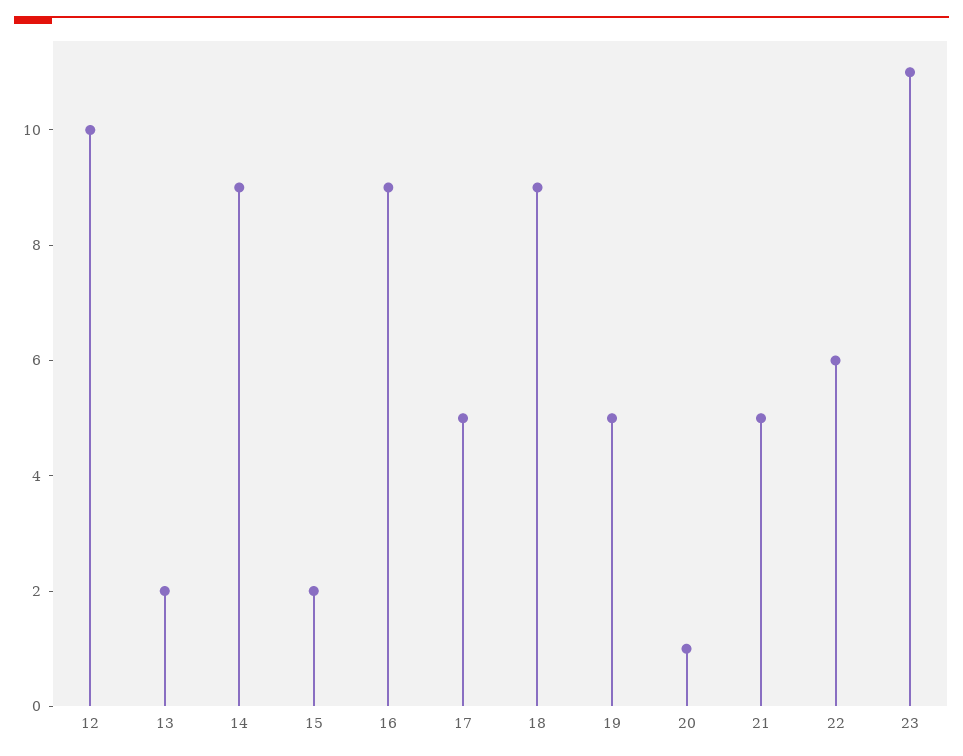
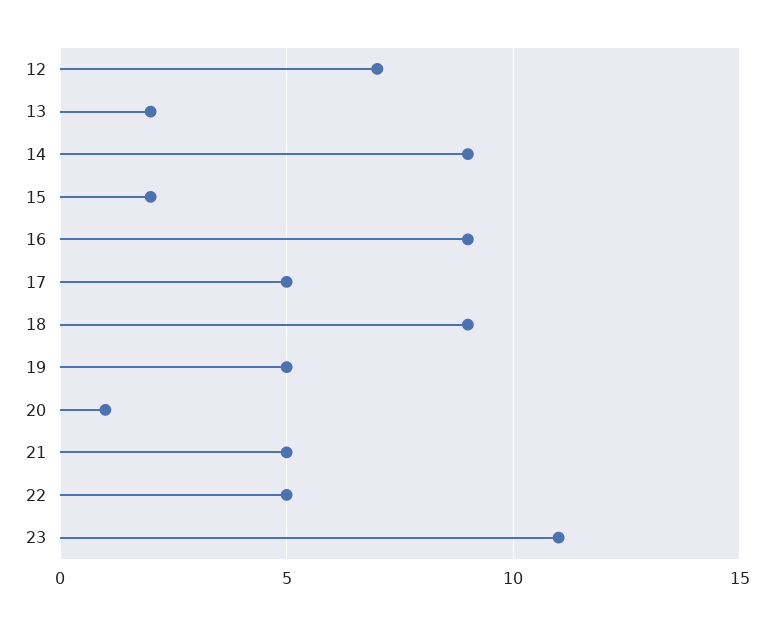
12: 10 -> 7
22: 6 -> 5

